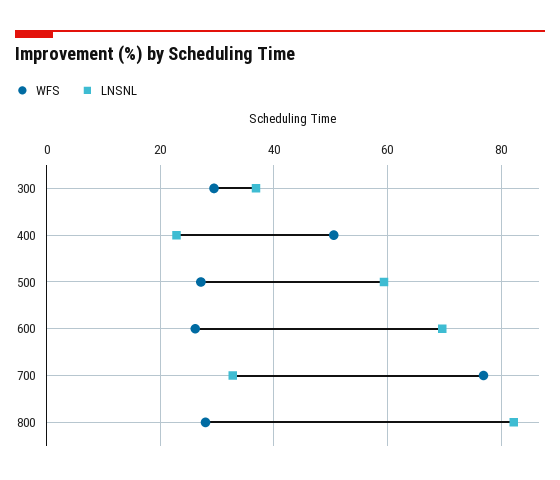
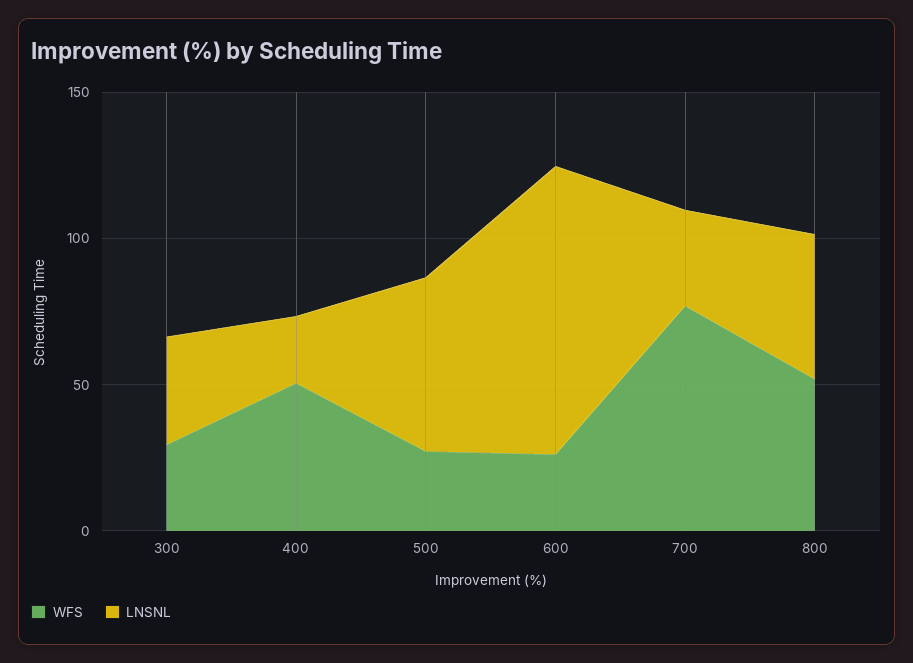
LNSNL, 600: 70 -> 100
WFS, 800: 28 -> 50
LNSNL, 800: 82 -> 50

